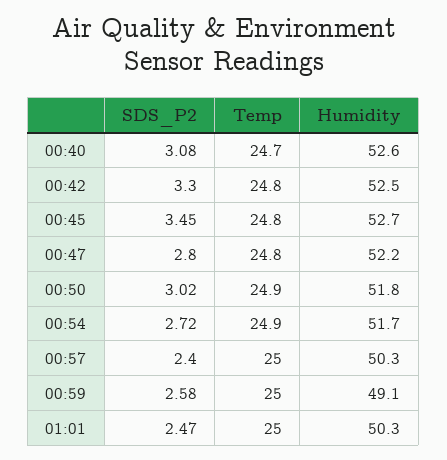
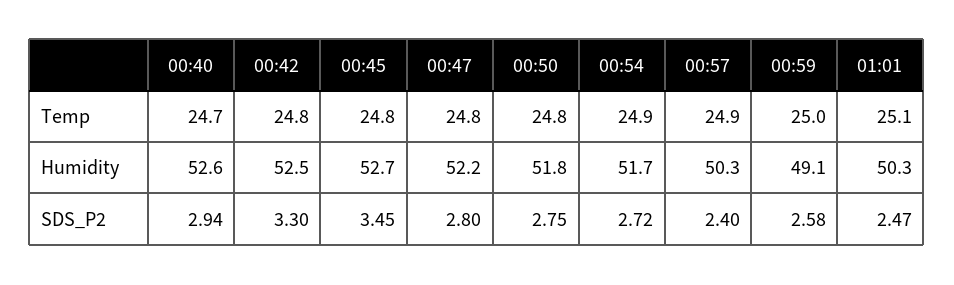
SDS_P2, 00:40: 3.08 -> 2.94
SDS_P2, 00:50: 3.02 -> 2.75
Temp, 00:50: 24.9 -> 24.8
Temp, 00:57: 25 -> 24.9
Temp, 01:01: 25 -> 25.1

